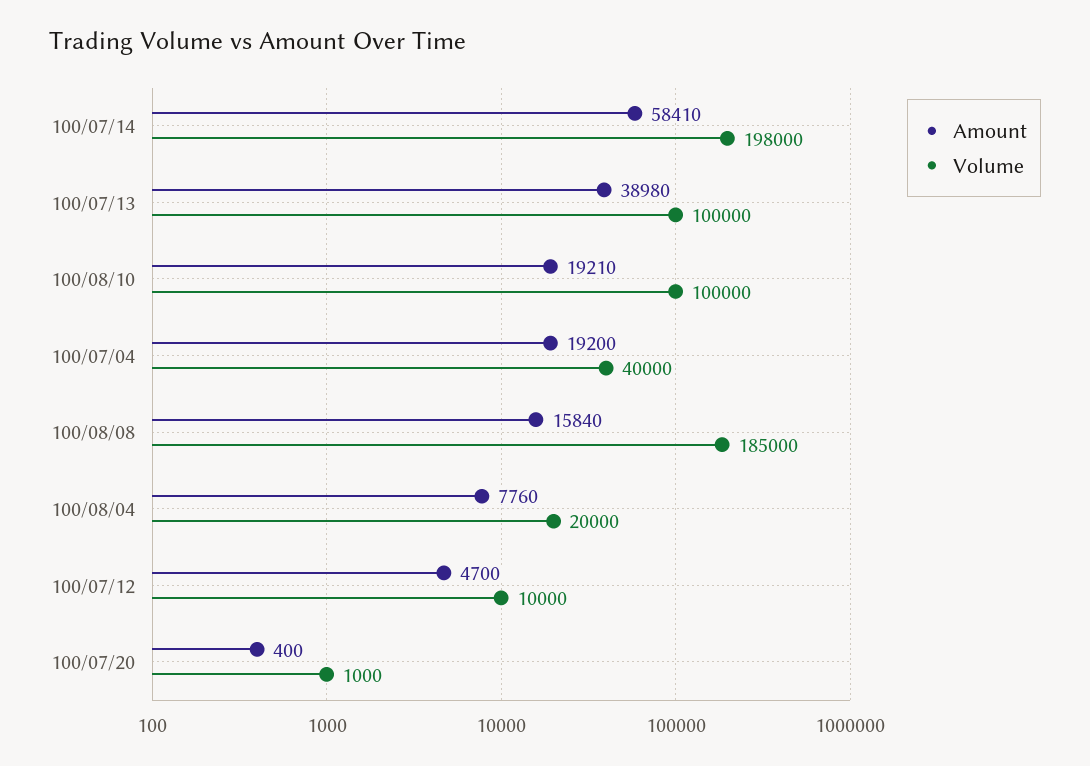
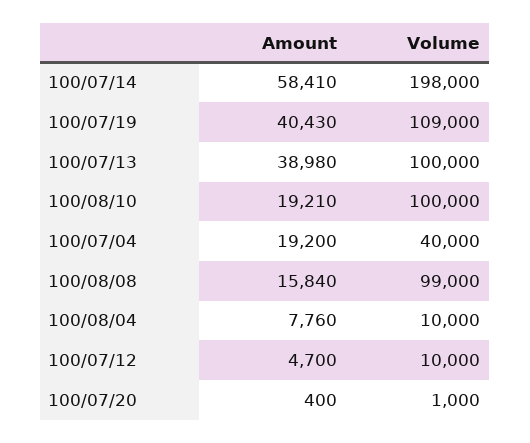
Volume, 100/08/08: 185000 -> 99000
Volume, 100/08/04: 20000 -> 10000
Amount, 100/07/19: none -> 40430
Volume, 100/07/19: none -> 109000

